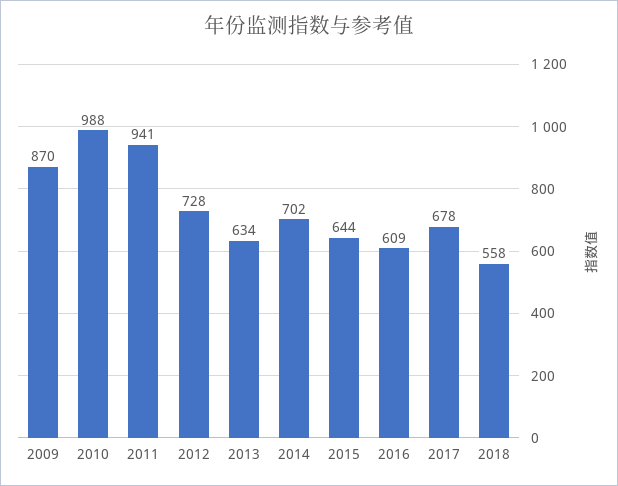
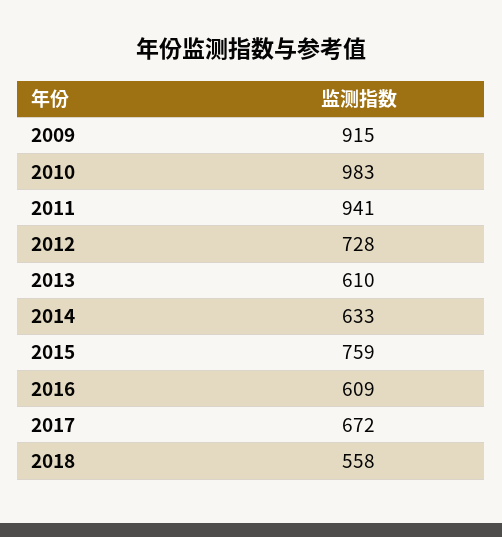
2009: 870 -> 915
2010: 988 -> 983
2013: 634 -> 610
2014: 702 -> 633
2015: 644 -> 759
2017: 678 -> 672

